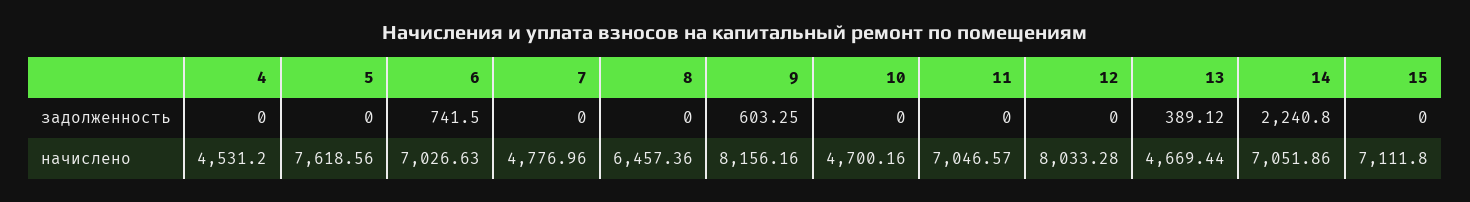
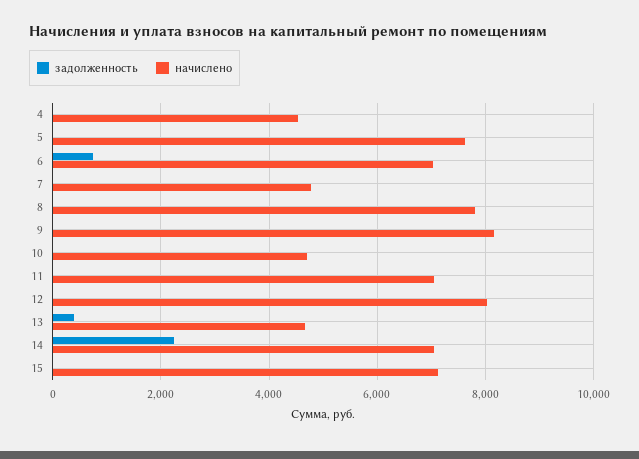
задолженность, 9: 603.25 -> 0
начислено, 8: 6457.36 -> 7800

